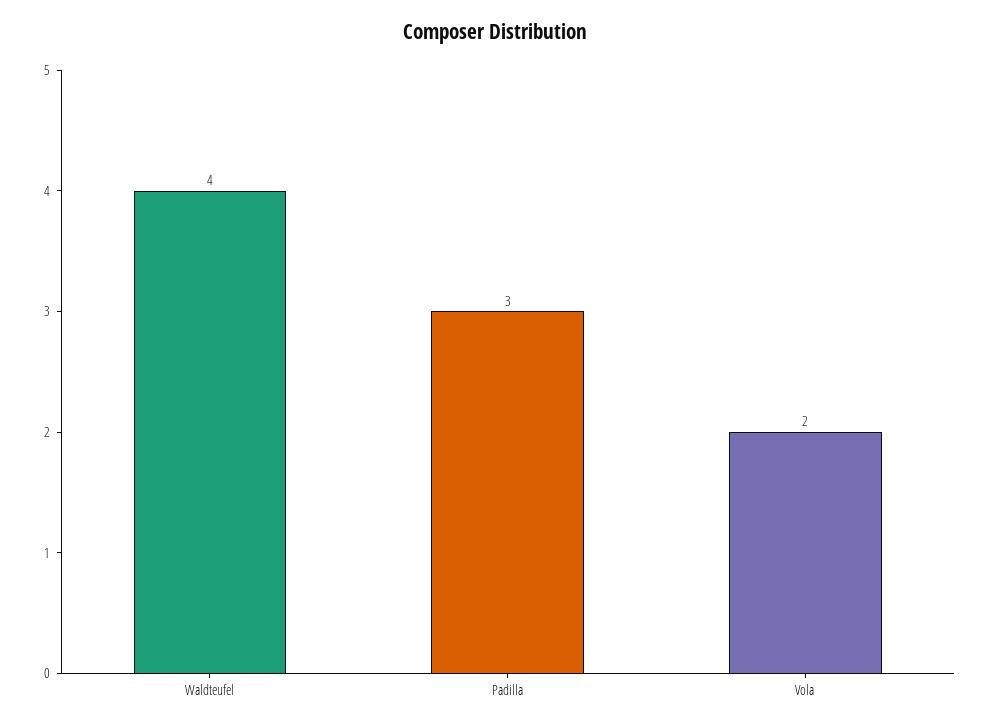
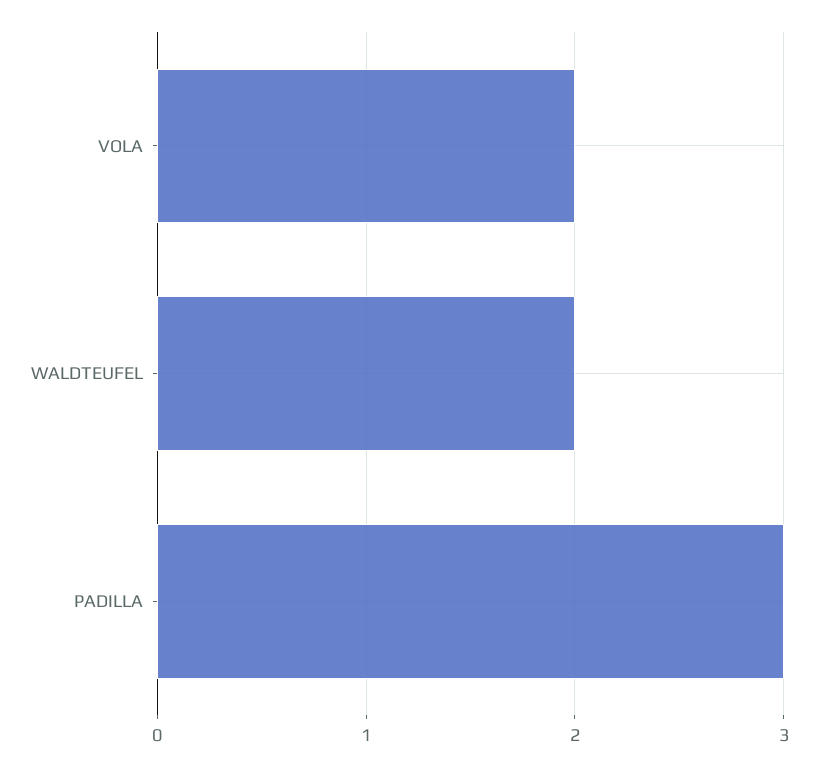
Waldteufel: 4 -> 2

